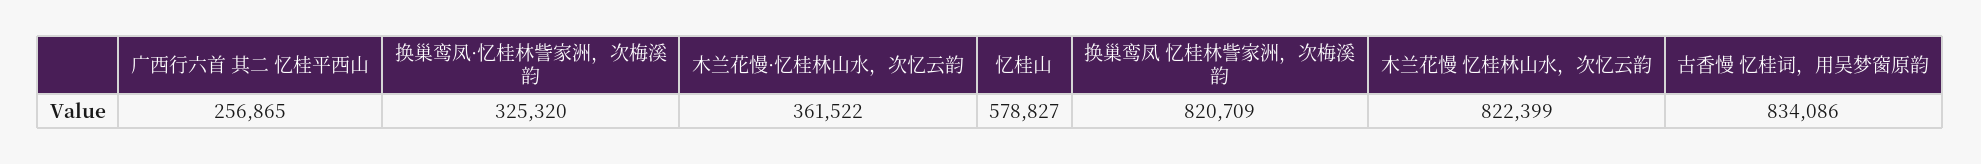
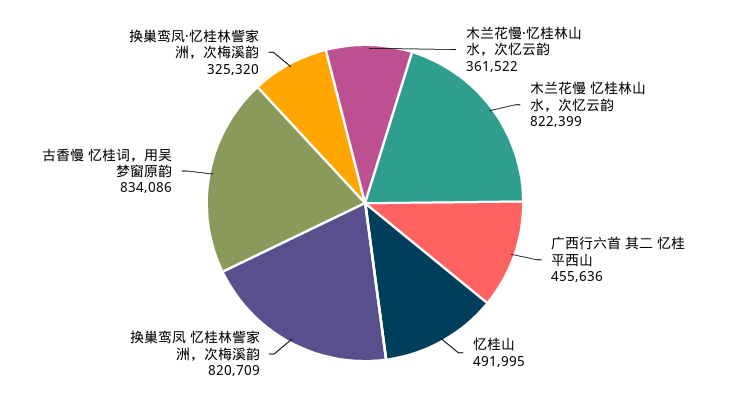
广西行六首 其二 忆桂平西山: 256865 -> 455636
忆桂山: 578827 -> 491995

